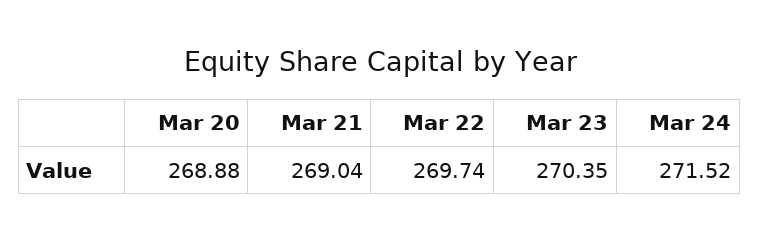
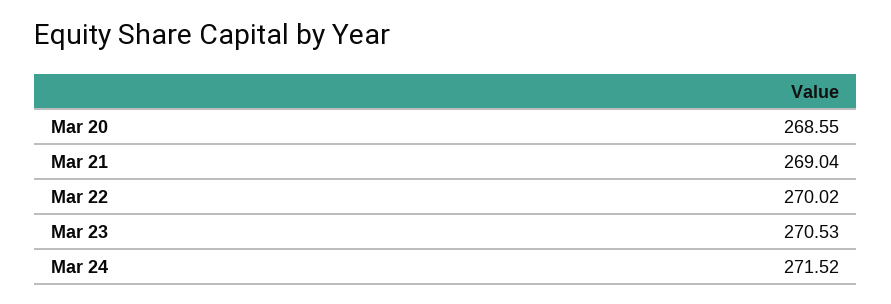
Mar 20: 268.88 -> 268.55
Mar 22: 269.74 -> 270.02
Mar 23: 270.35 -> 270.53

